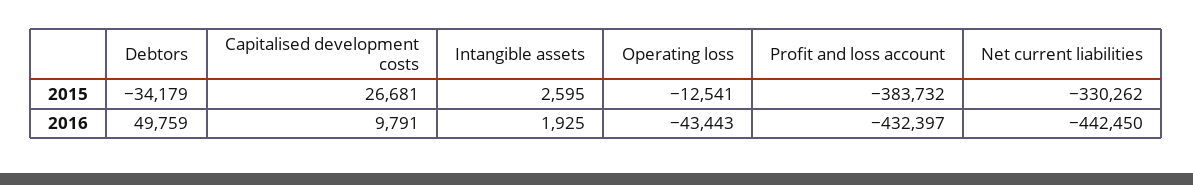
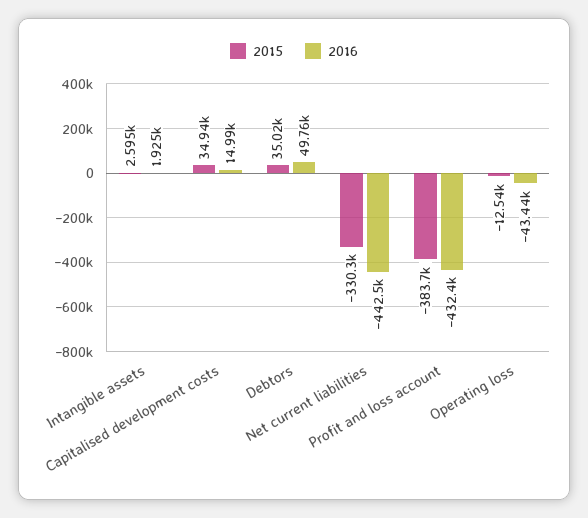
2015, Debtors: -34179 -> 35020
2015, Capitalised development costs: 26681 -> 34940
2016, Capitalised development costs: 9791 -> 14990

